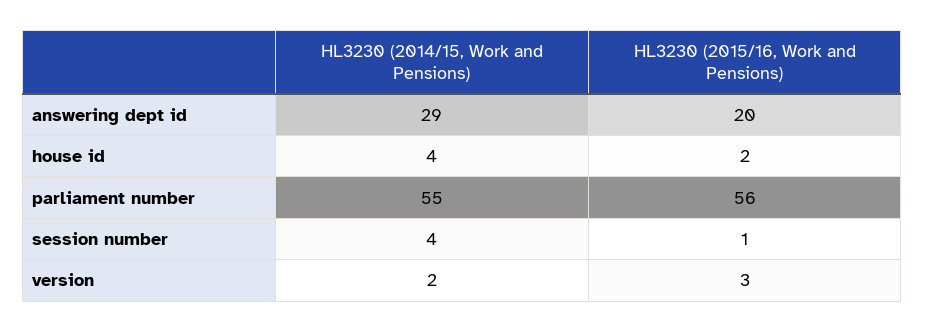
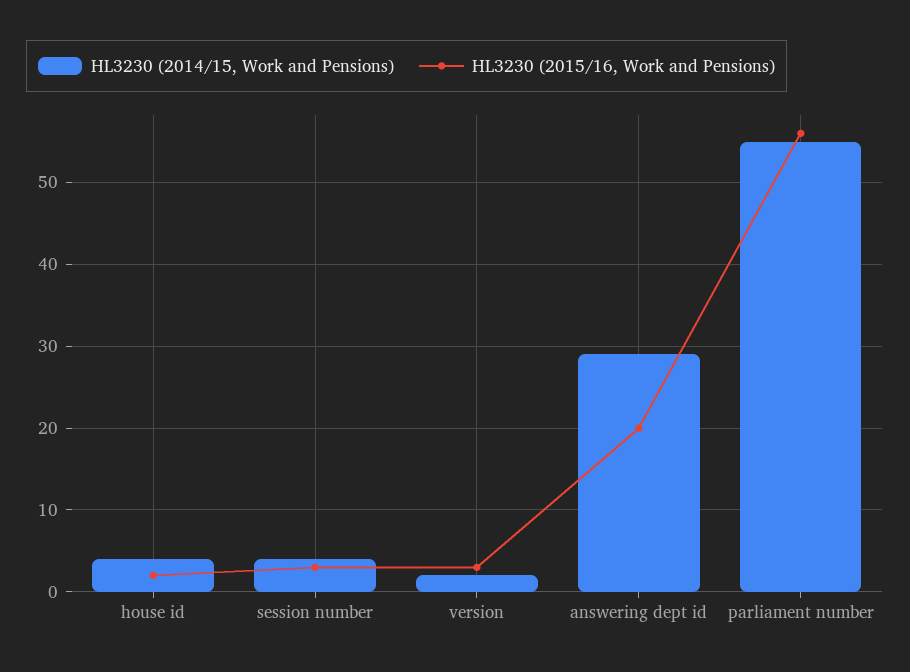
HL3230 (2015/16, Work and Pensions), session number: 1 -> 3

